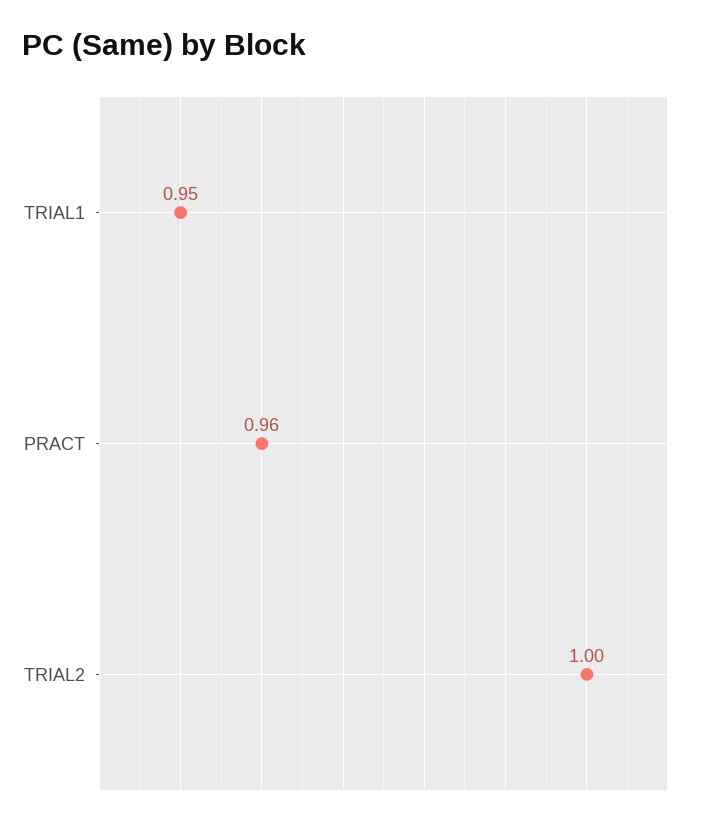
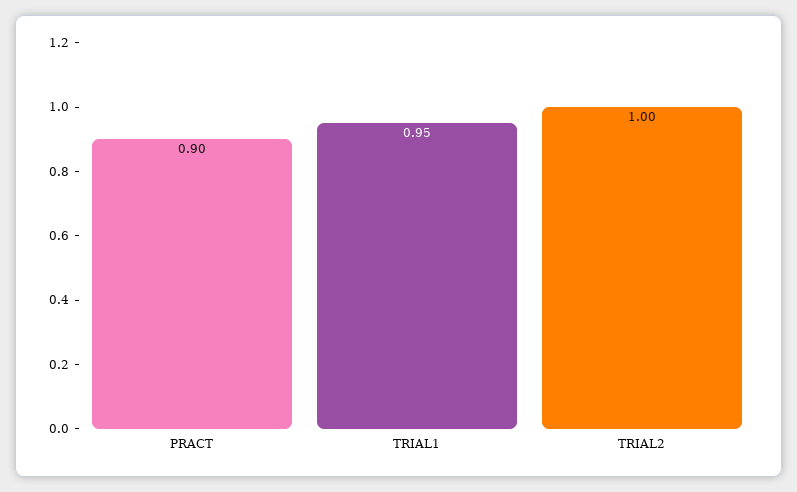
PRACT: 0.96 -> 0.9

